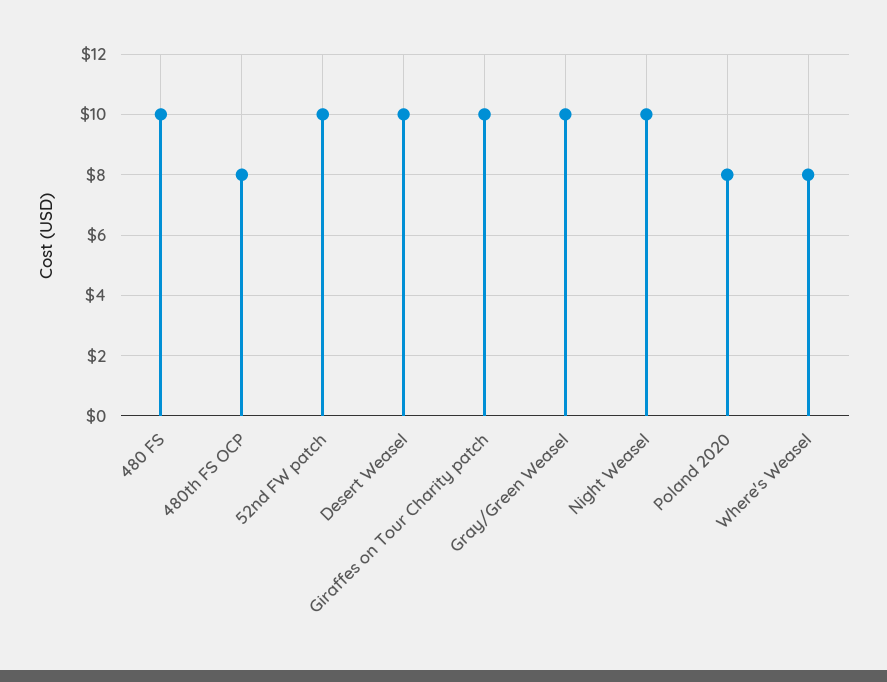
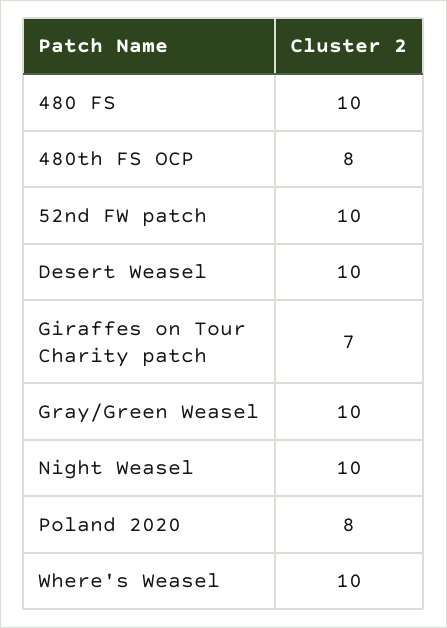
Giraffes on Tour Charity patch: 10 -> 7
Where's Weasel: 8 -> 10

